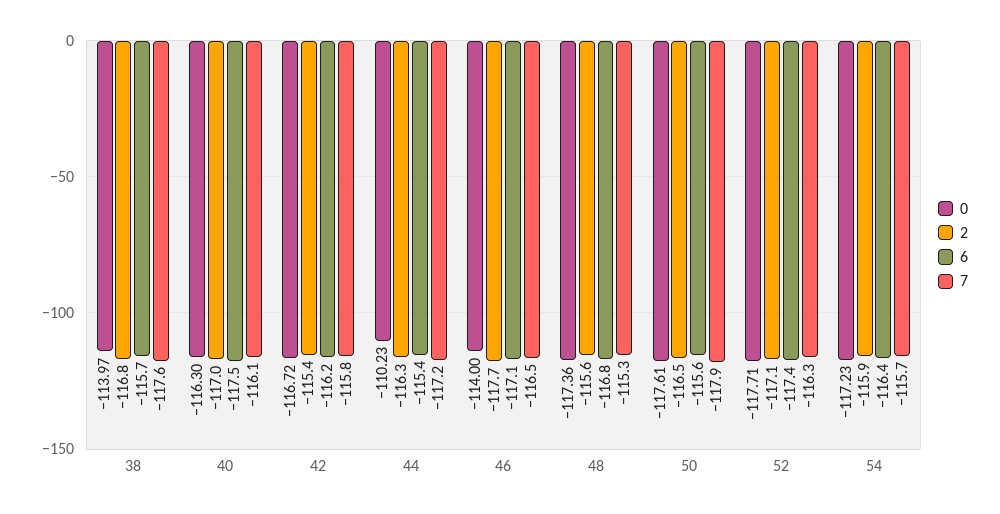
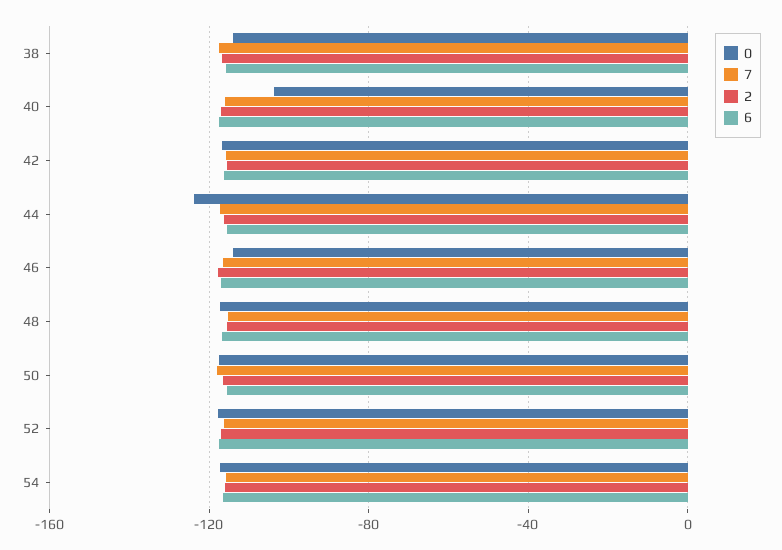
0, 40: -116.3 -> -105
0, 44: -110.23 -> -125

